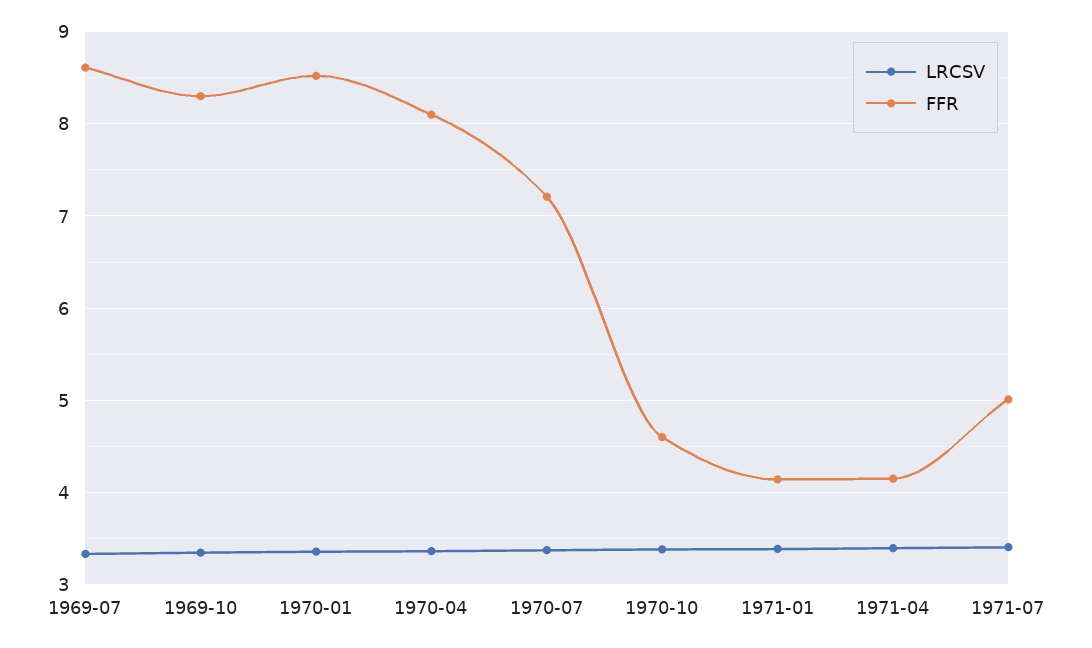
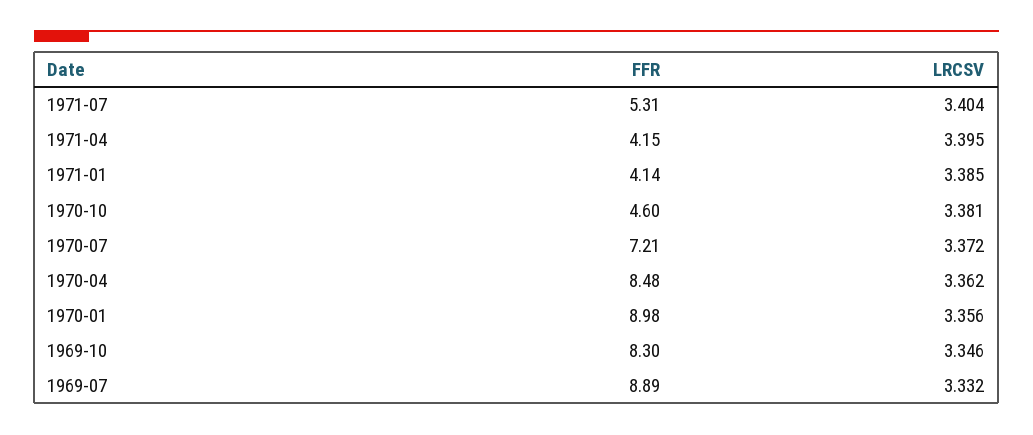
FFR, 1969-07: 8.6 -> 8.89
FFR, 1970-01: 8.5 -> 8.98
FFR, 1970-04: 8.1 -> 8.48
FFR, 1971-07: 5 -> 5.31

